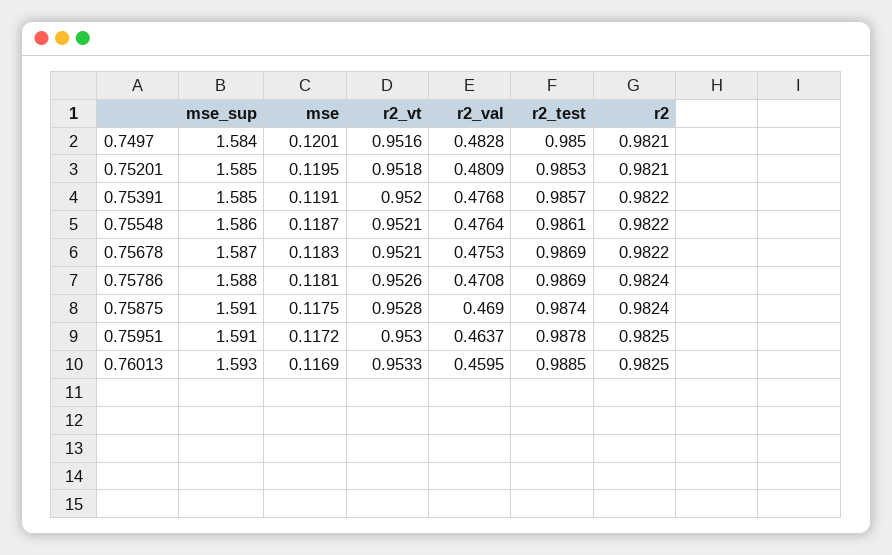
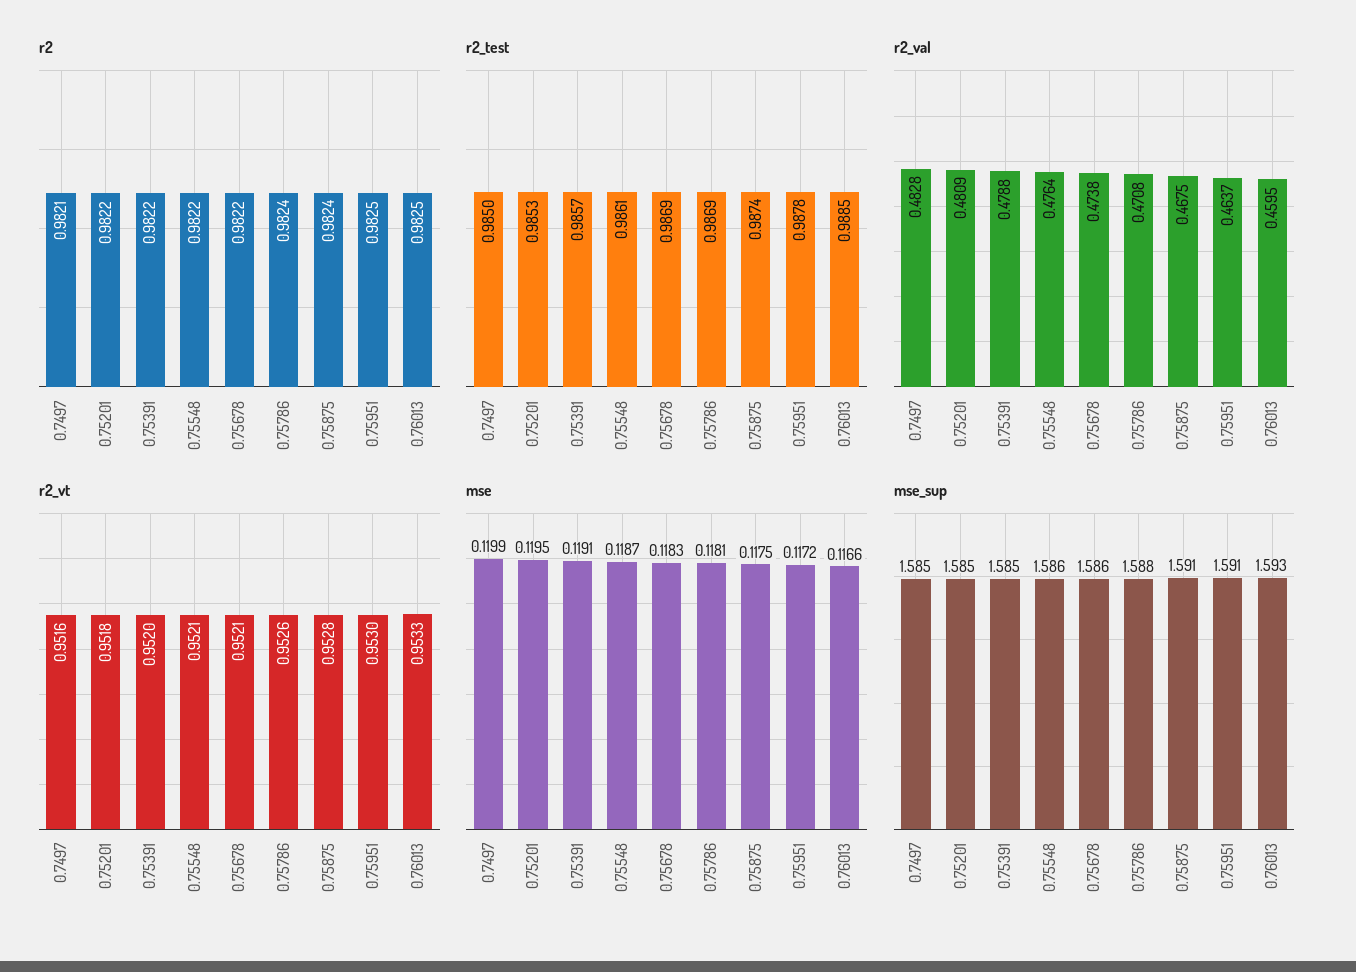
mse_sup, 0.7497: 1.584 -> 1.585
mse, 0.7497: 0.1201 -> 0.1199
r2, 0.75201: 0.9821 -> 0.9822
r2_val, 0.75391: 0.4768 -> 0.4788
mse_sup, 0.75678: 1.587 -> 1.586
r2_val, 0.75678: 0.4753 -> 0.4738
r2_val, 0.75875: 0.469 -> 0.4675
mse, 0.76013: 0.1169 -> 0.1166

